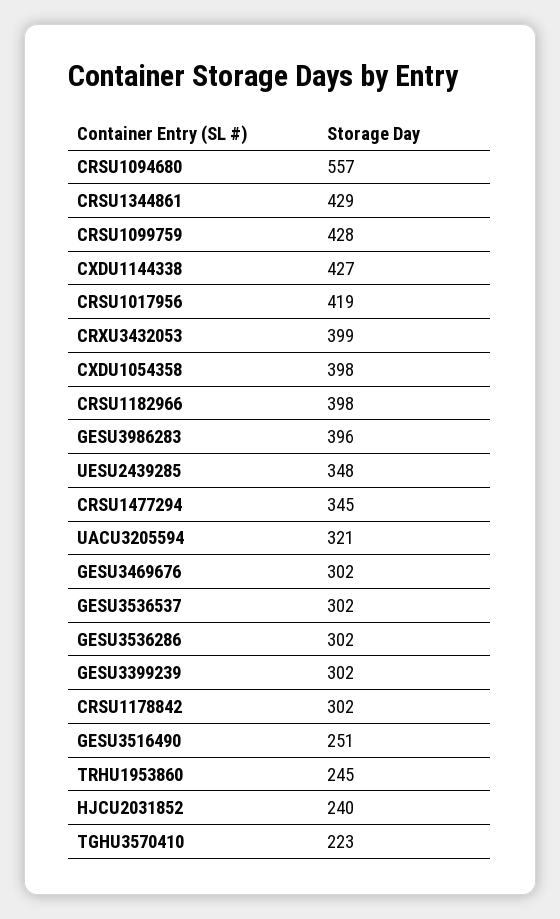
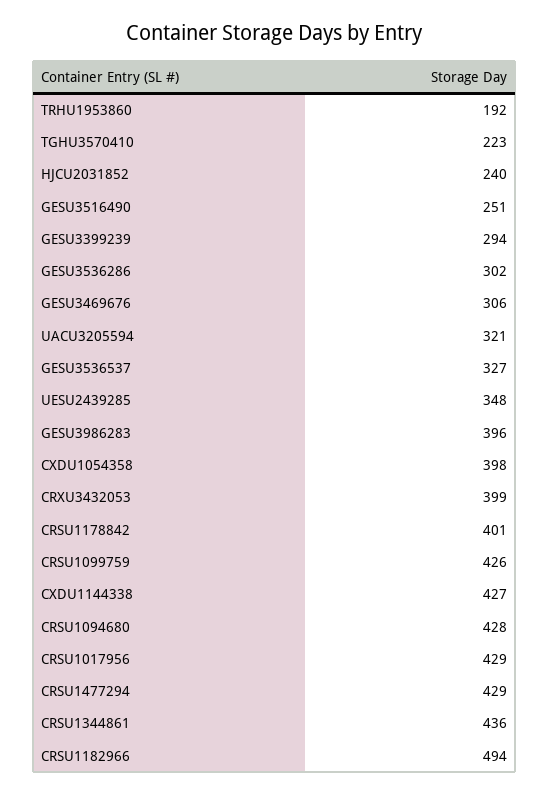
CRSU1094680: 557 -> 428
CRSU1344861: 429 -> 436
CRSU1099759: 428 -> 426
CRSU1017956: 419 -> 429
CRSU1182966: 398 -> 494
CRSU1477294: 345 -> 429
GESU3469676: 302 -> 306
GESU3536537: 302 -> 327
GESU3399239: 302 -> 294
CRSU1178842: 302 -> 401
TRHU1953860: 245 -> 192

